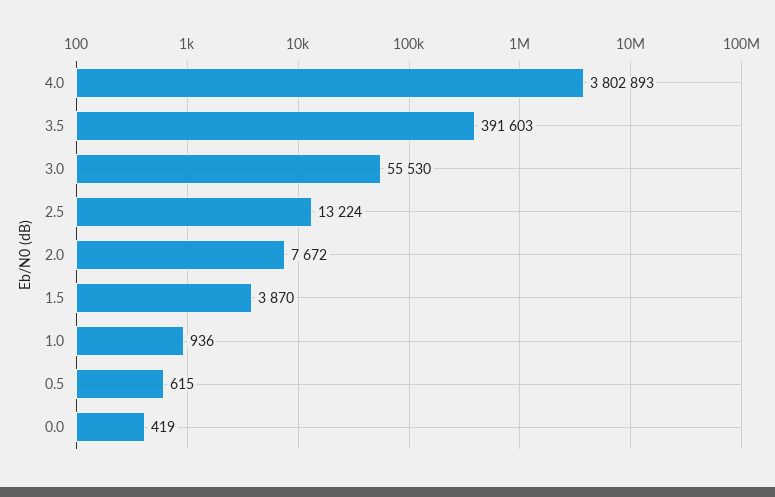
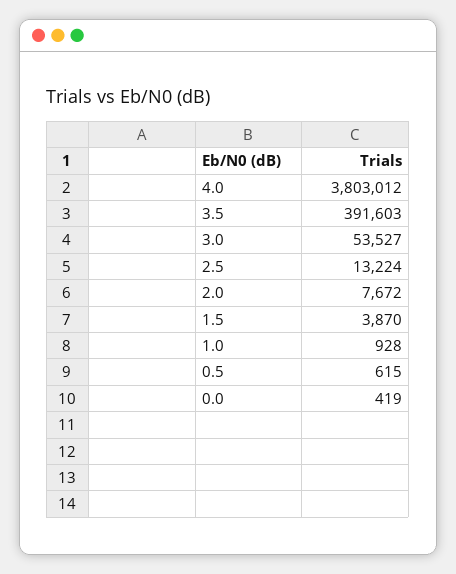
4.0: 3802893 -> 3803012
3.0: 55530 -> 53527
1.0: 936 -> 928

